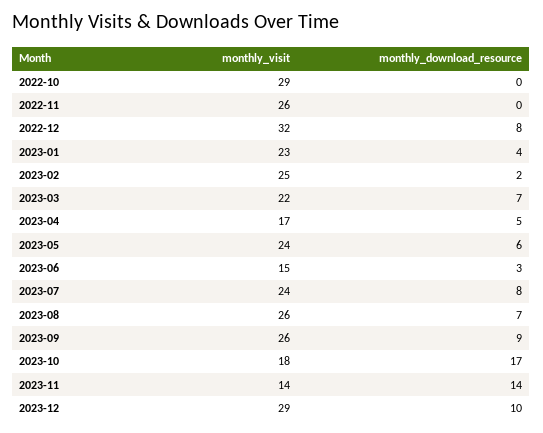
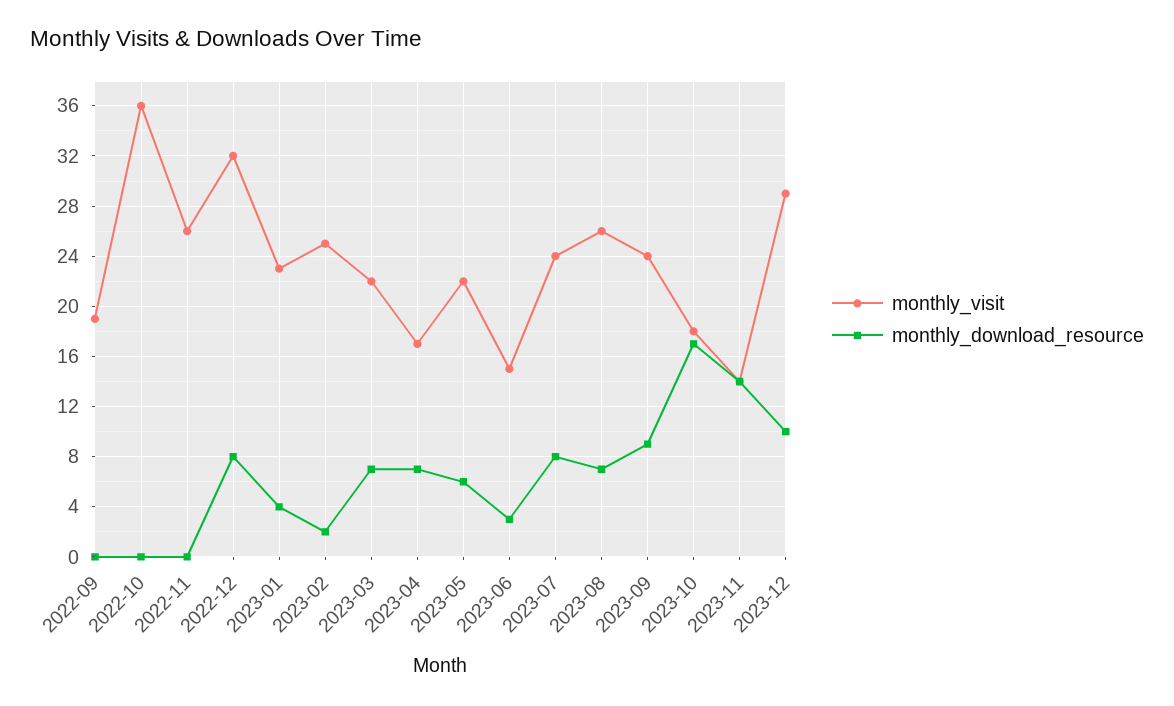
monthly_visit, 2022-10: 29 -> 36
monthly_download_resource, 2023-04: 5 -> 7
monthly_visit, 2023-05: 24 -> 22
monthly_visit, 2023-09: 26 -> 24
monthly_visit, 2022-09: none -> 19
monthly_download_resource, 2022-09: none -> 0

